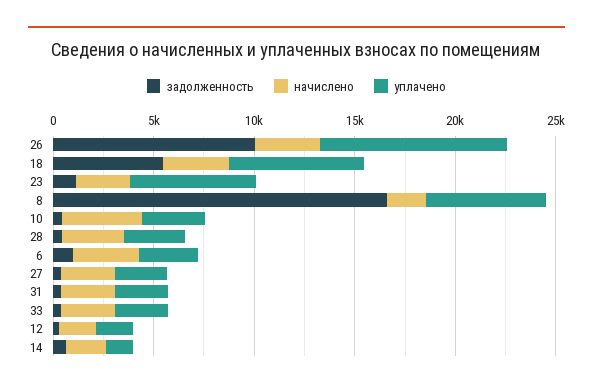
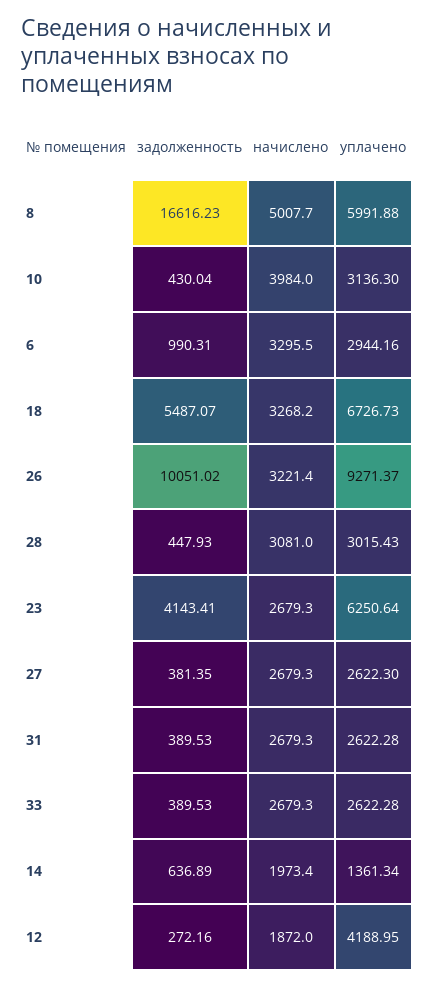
задолженность, 23: 1000 -> 4143.41
начислено, 8: 2000 -> 5007.7
уплачено, 12: 2000 -> 4188.95

